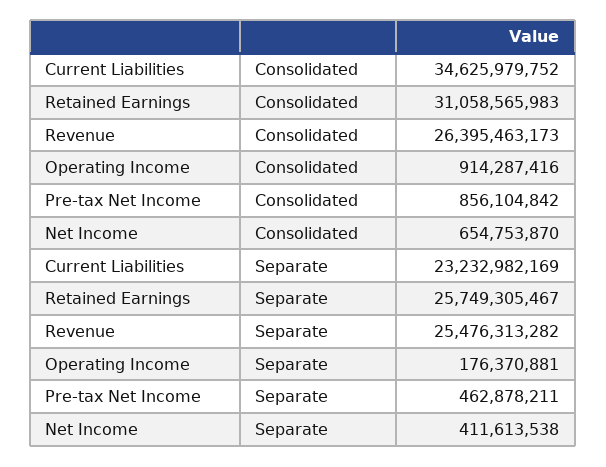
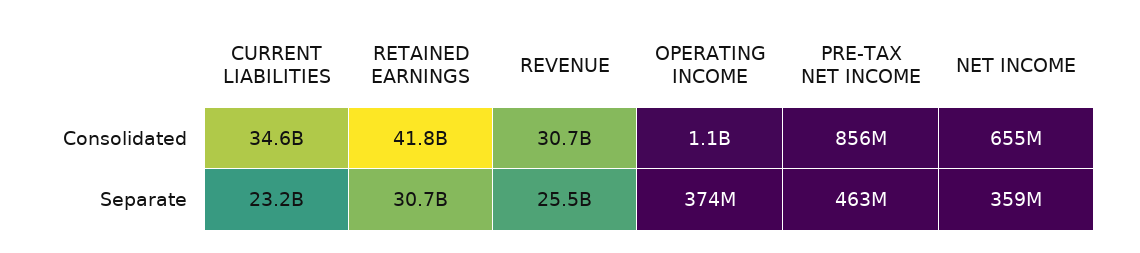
Retained Earnings, Consolidated: 31058565983 -> 41800000000
Revenue, Consolidated: 26395463173 -> 30700000000
Operating Income, Consolidated: 914287416 -> 1100000000
Retained Earnings, Separate: 25749305467 -> 30700000000
Operating Income, Separate: 176370881 -> 374000000
Net Income, Separate: 411613538 -> 359000000

